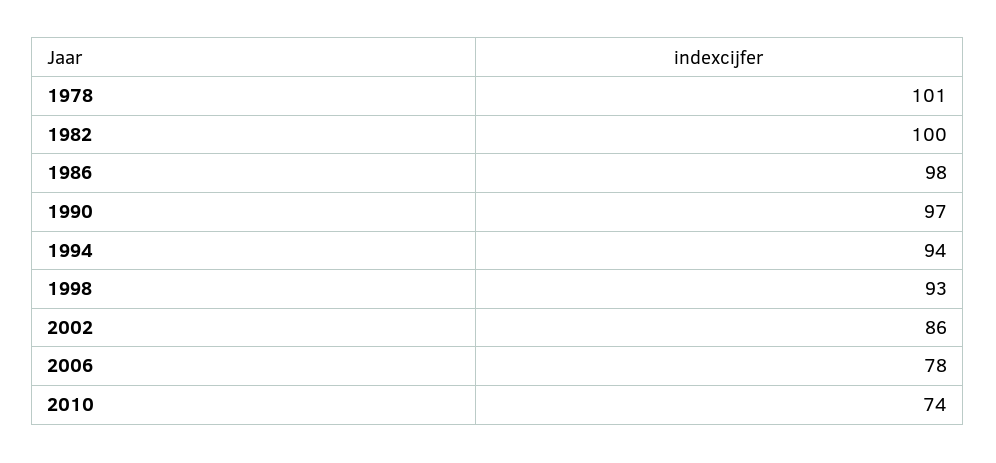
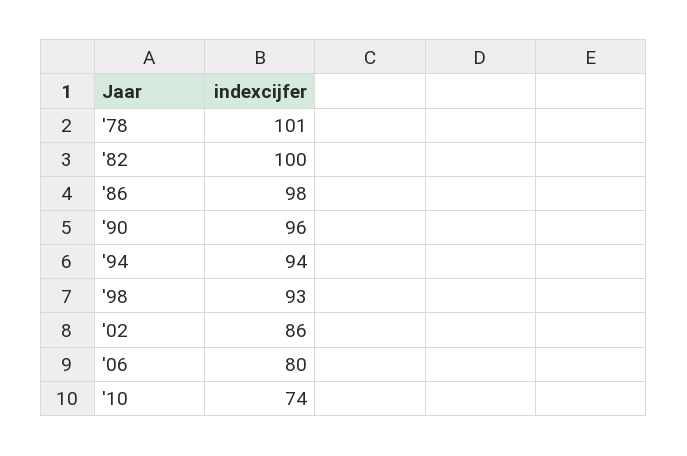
1990: 97 -> 96
2006: 78 -> 80

